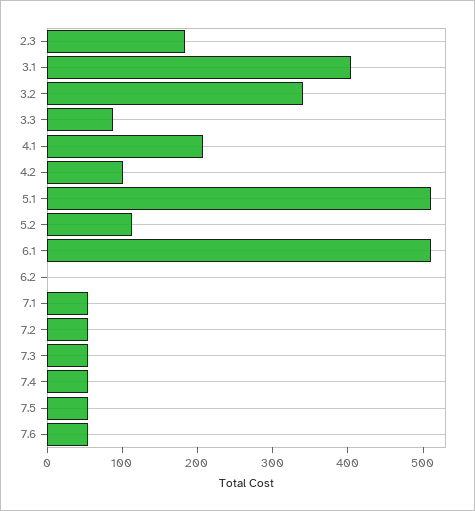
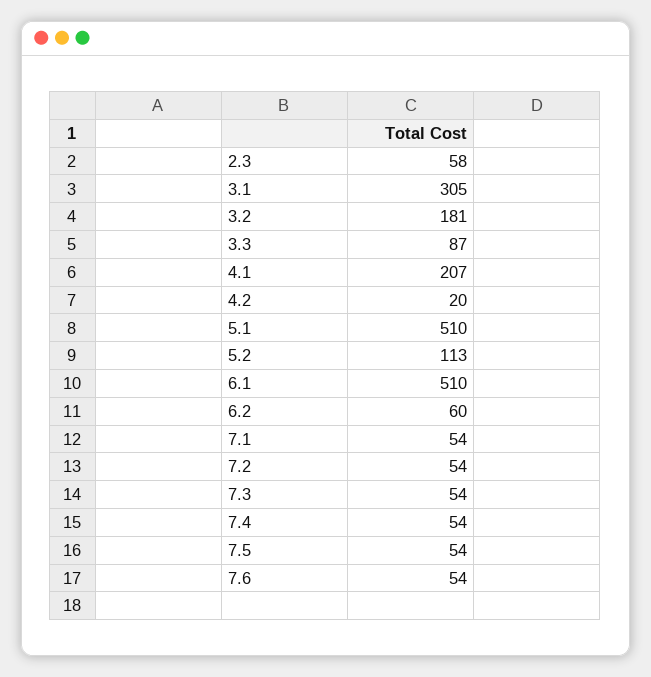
2.3: 180 -> 58
3.1: 400 -> 305
3.2: 340 -> 181
4.2: 100 -> 20
6.2: 0 -> 60

